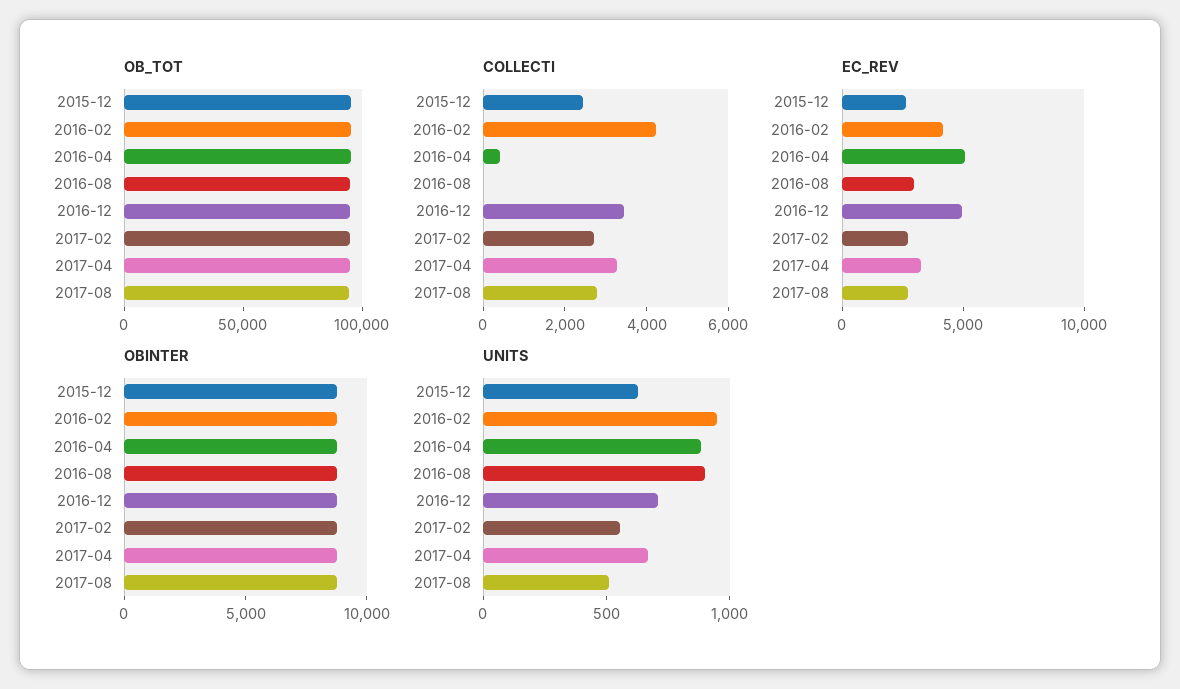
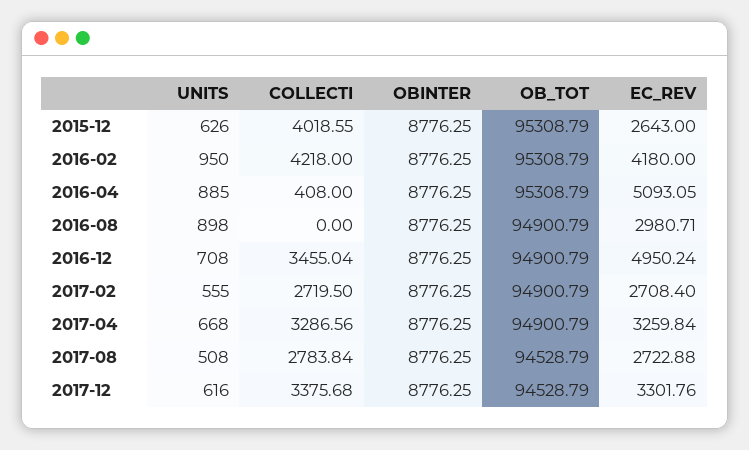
COLLECTI, 2015-12: 2500 -> 4018.55
UNITS, 2017-12: none -> 616
COLLECTI, 2017-12: none -> 3375.68
OBINTER, 2017-12: none -> 8776.25
OB_TOT, 2017-12: none -> 94528.79
EC_REV, 2017-12: none -> 3301.76

